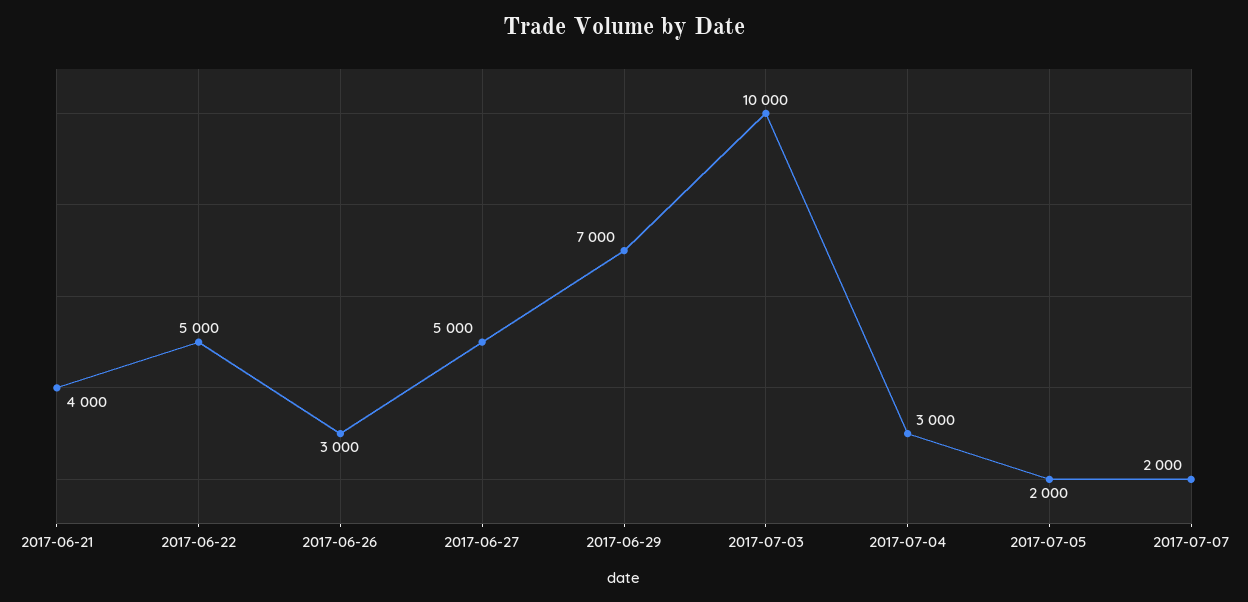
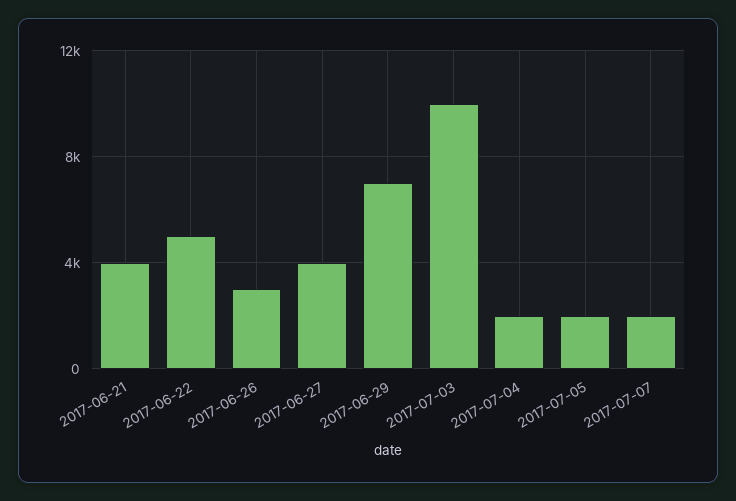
2017-06-27: 5000 -> 4000
2017-07-04: 3000 -> 2000

